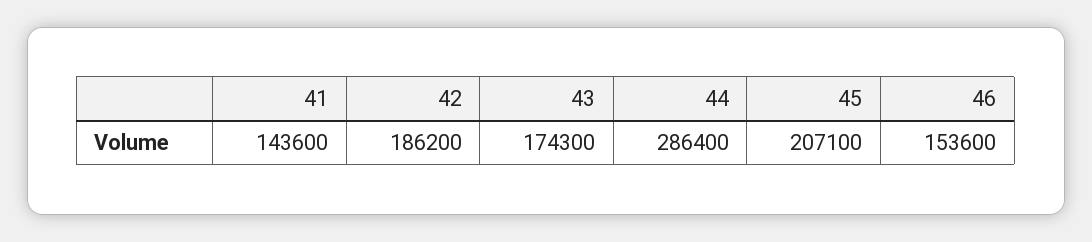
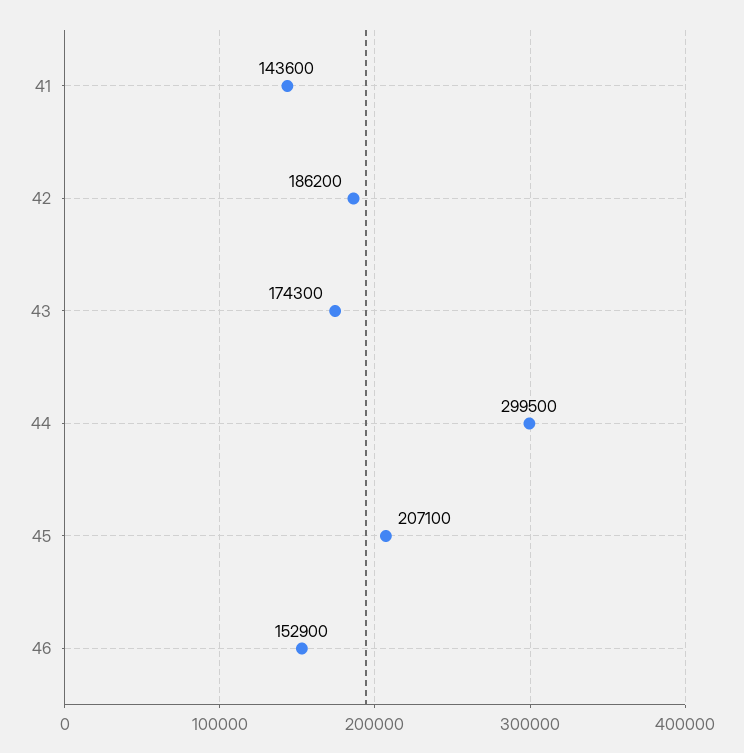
44: 286400 -> 299500
46: 153600 -> 152900

